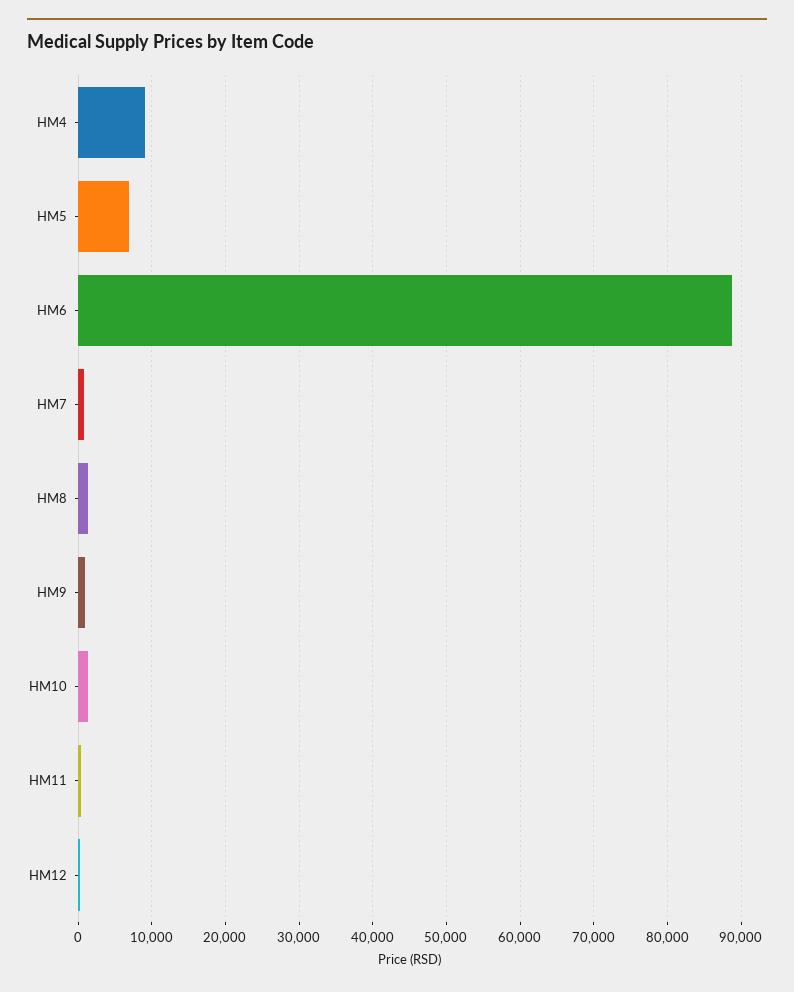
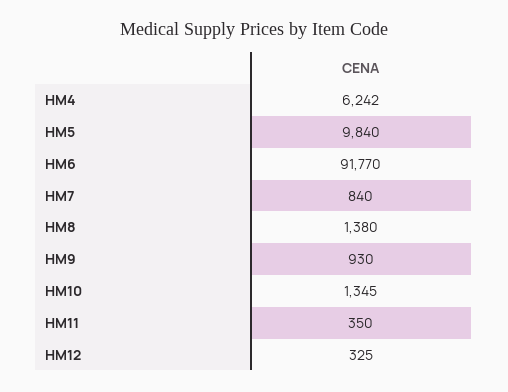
HM4: 9000 -> 6242
HM5: 7000 -> 9840
HM6: 89000 -> 91770

